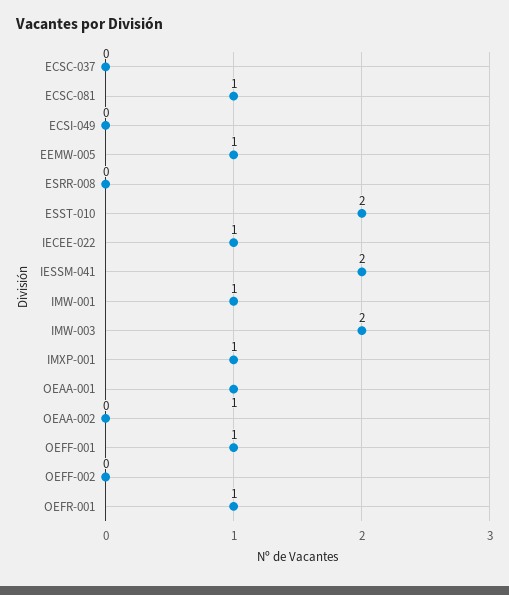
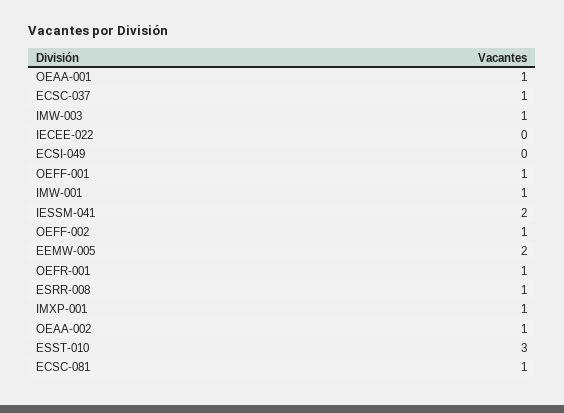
ECSC-037: 0 -> 1
EEMW-005: 1 -> 2
ESRR-008: 0 -> 1
ESST-010: 2 -> 3
IECEE-022: 1 -> 0
IMW-003: 2 -> 1
OEAA-002: 0 -> 1
OEFF-002: 0 -> 1

